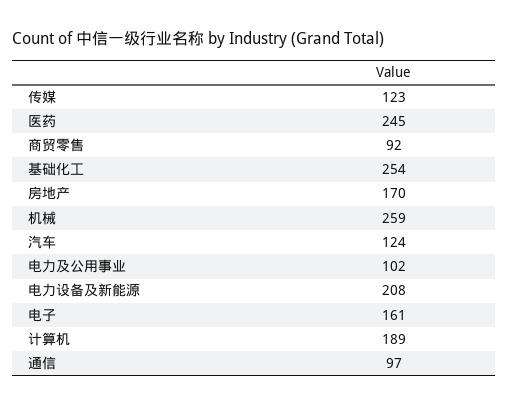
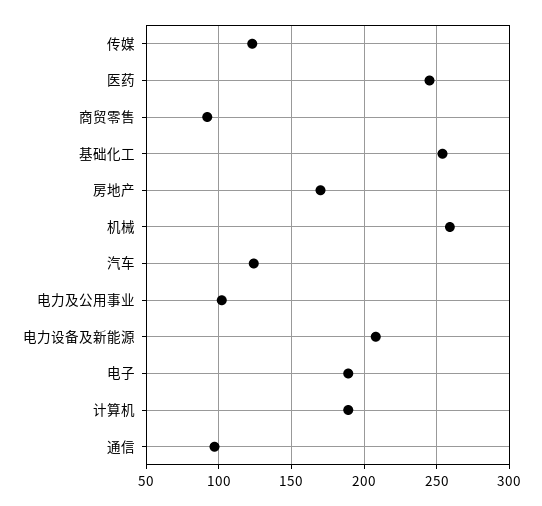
电子: 161 -> 190

